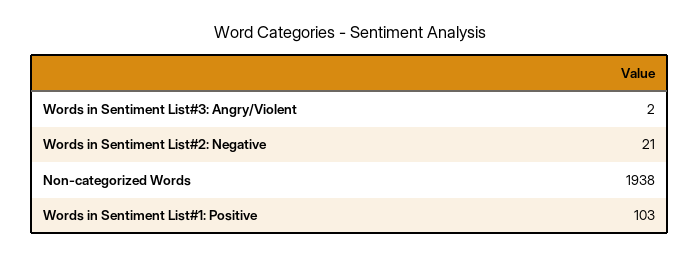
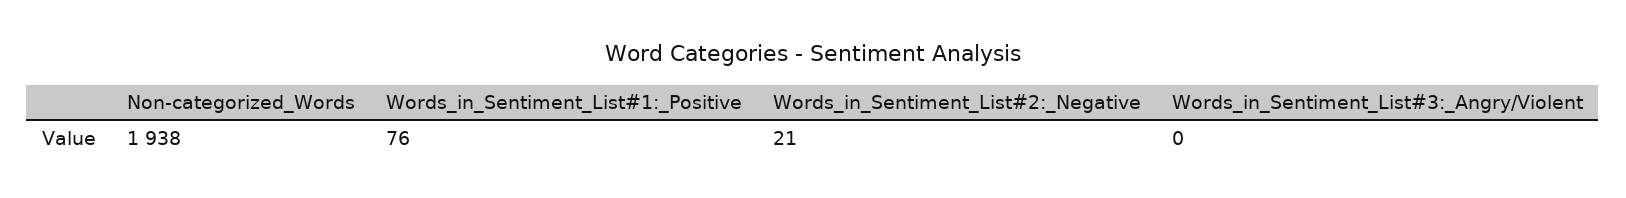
Words in Sentiment List#3: Angry/Violent: 2 -> 0
Words in Sentiment List#1: Positive: 103 -> 76

